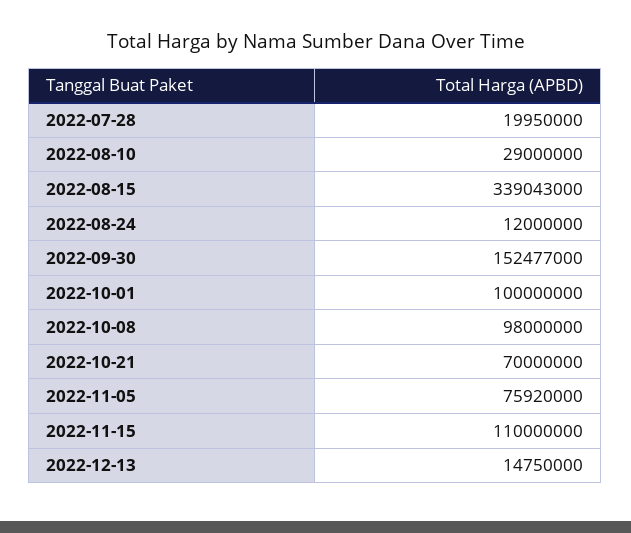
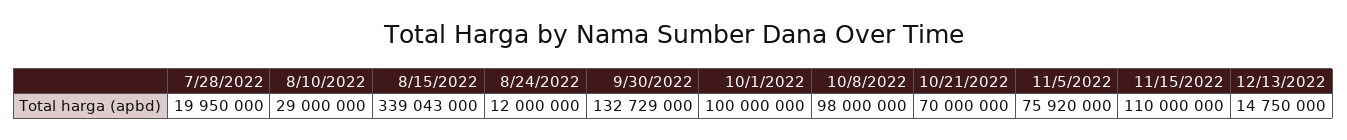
2022-09-30: 152477000 -> 132729000

